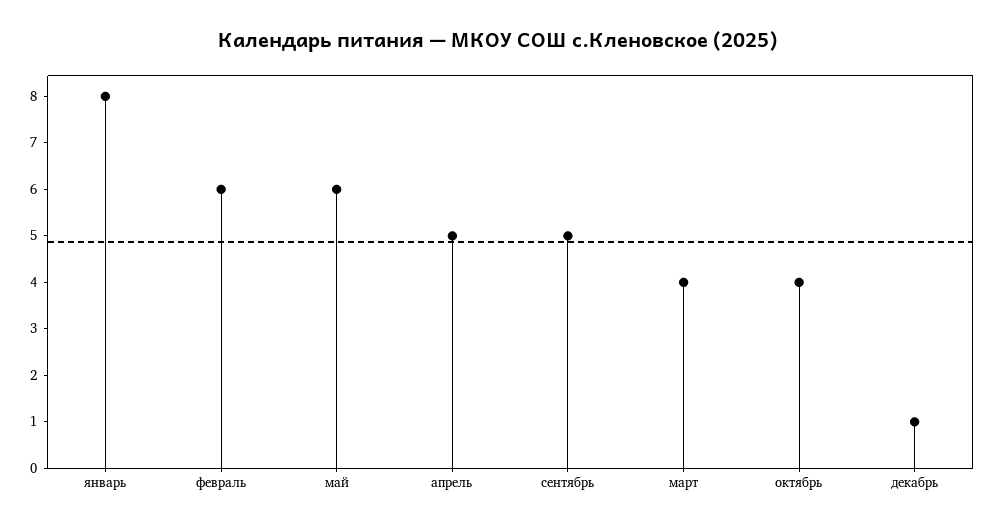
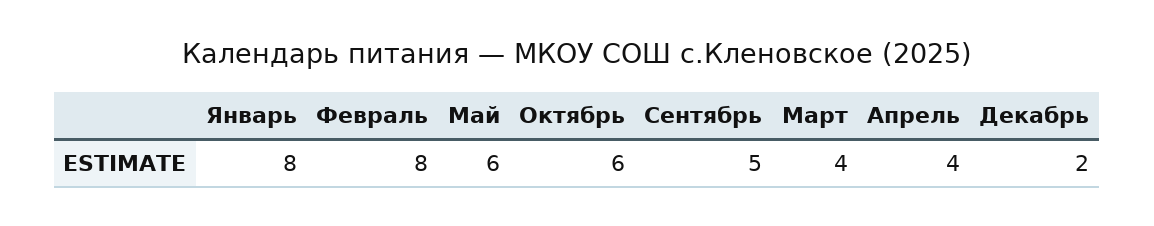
февраль: 6 -> 8
апрель: 5 -> 4
октябрь: 4 -> 6
декабрь: 1 -> 2

